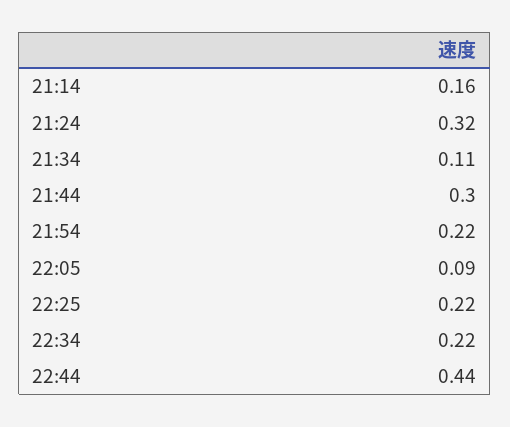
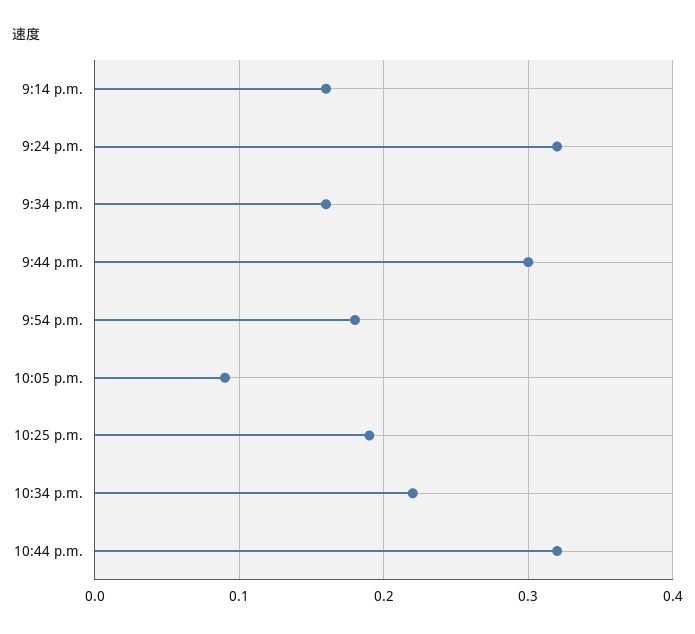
21:34: 0.11 -> 0.16
21:54: 0.22 -> 0.18
22:25: 0.22 -> 0.19
22:44: 0.44 -> 0.32

